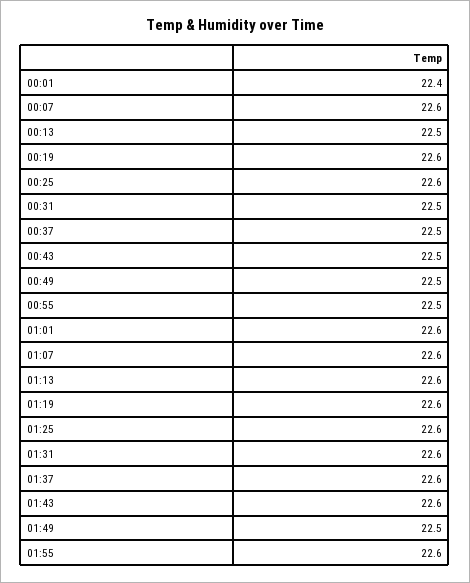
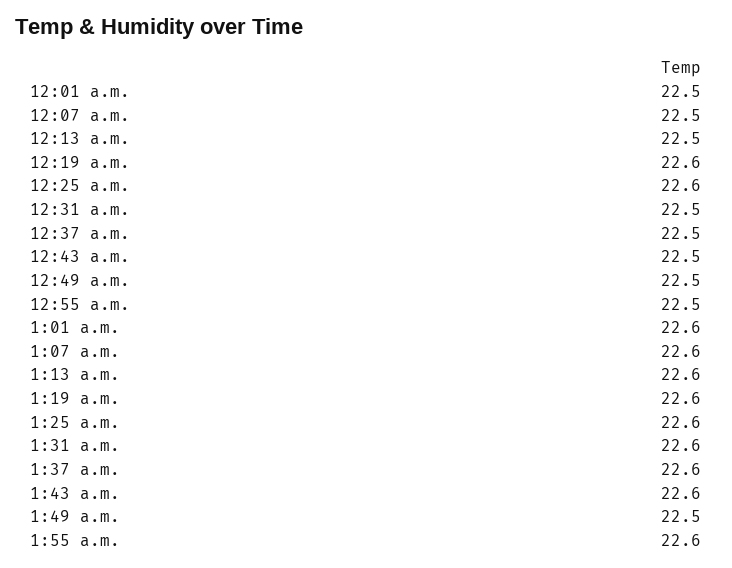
00:01: 22.4 -> 22.5
00:07: 22.6 -> 22.5

